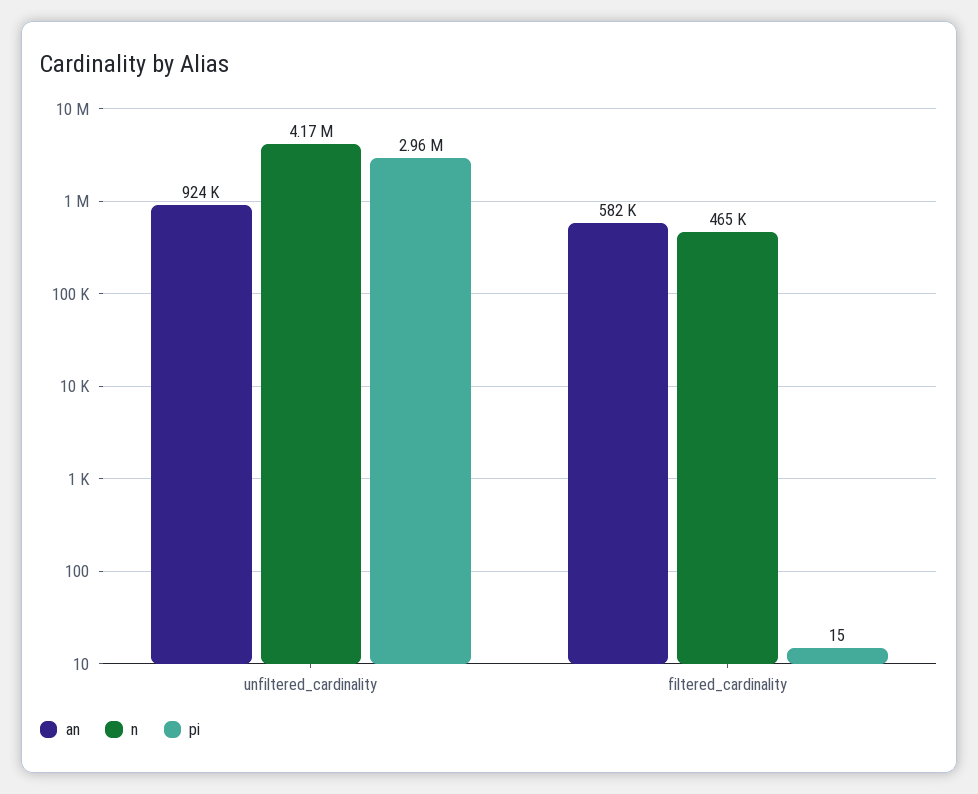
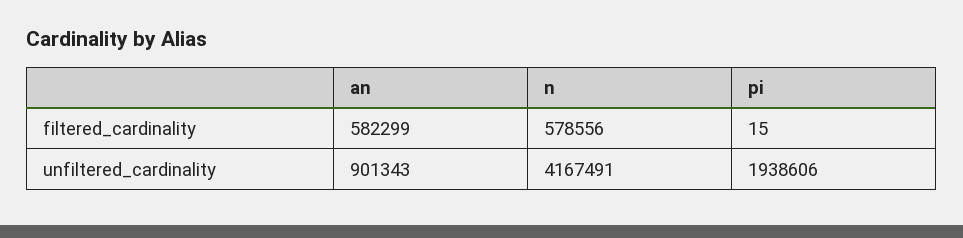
an, unfiltered_cardinality: 924000 -> 901343
pi, unfiltered_cardinality: 2960000 -> 1938606
n, filtered_cardinality: 465000 -> 578556

